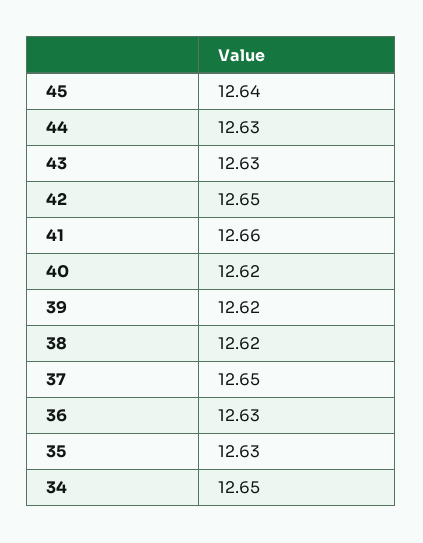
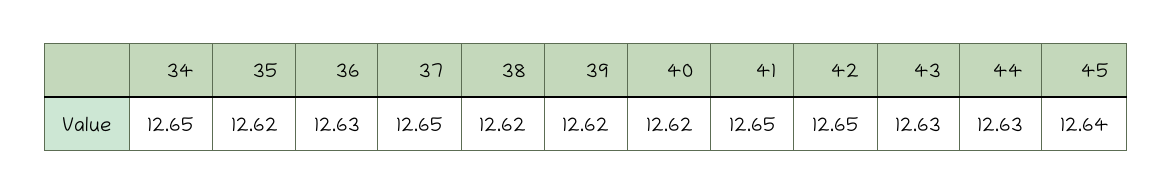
41: 12.66 -> 12.65
35: 12.63 -> 12.62

